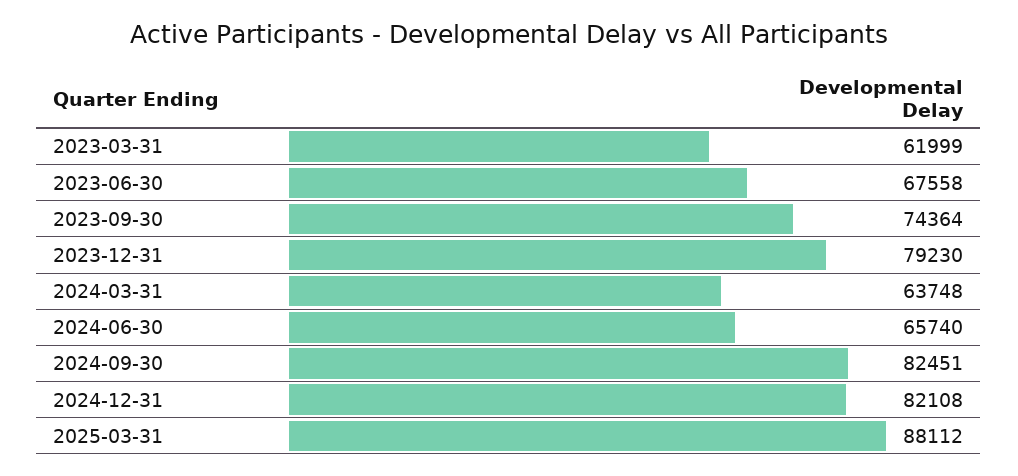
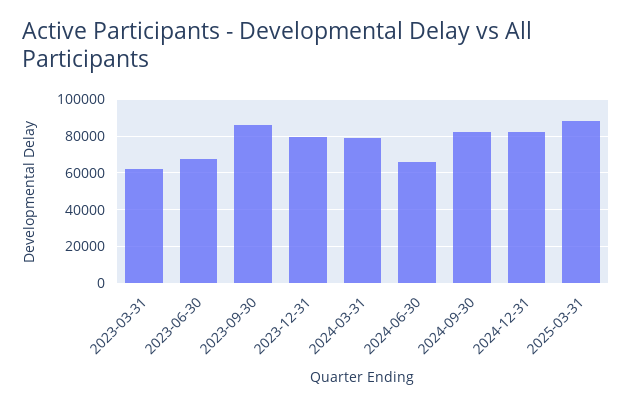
2023-09-30: 74364 -> 85000
2024-03-31: 63748 -> 80000

